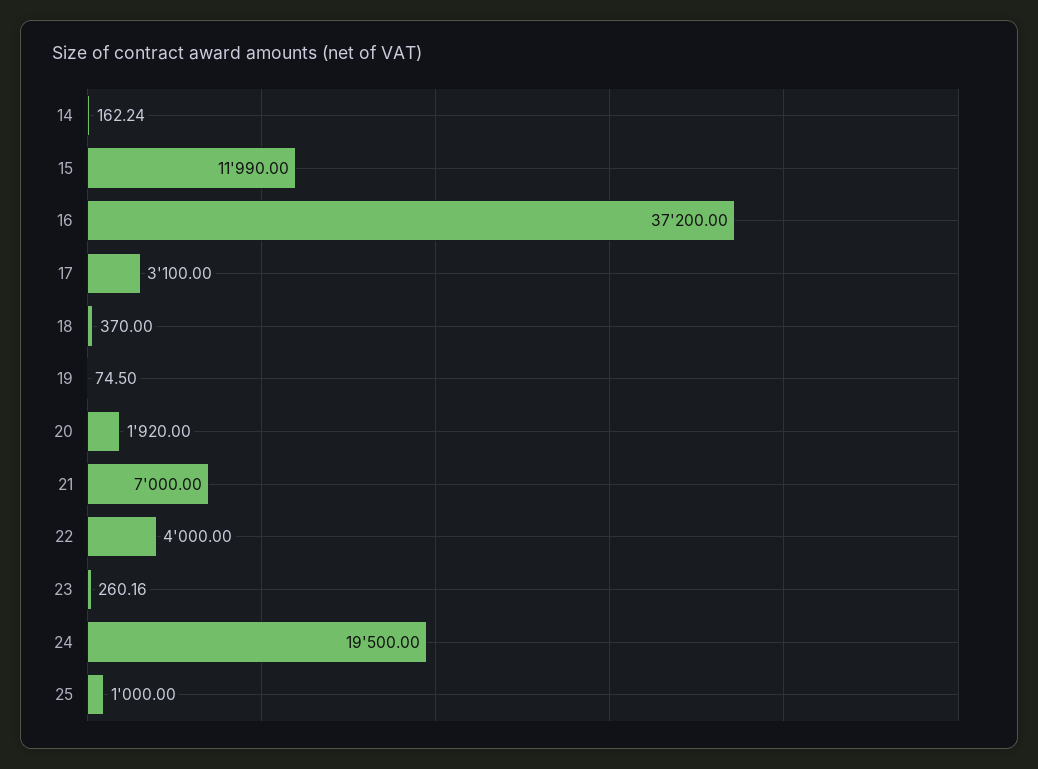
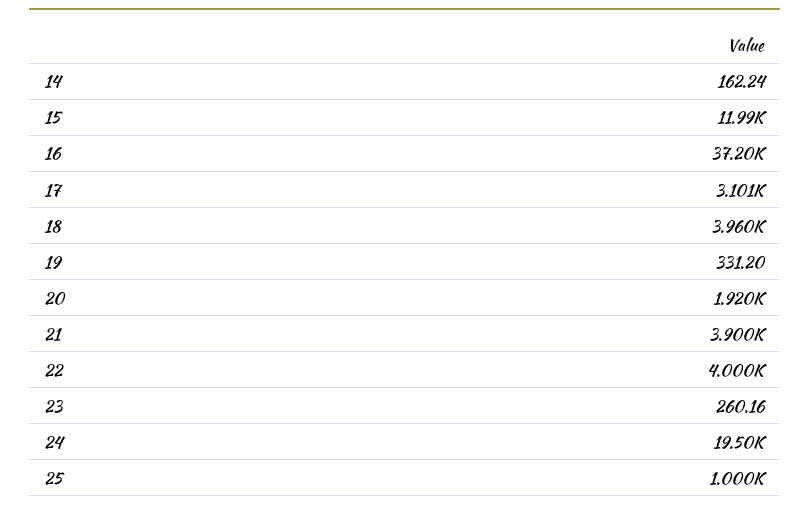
17: 3100 -> 3101
18: 370 -> 3960
19: 74.5 -> 331.2
21: 7000 -> 3900

